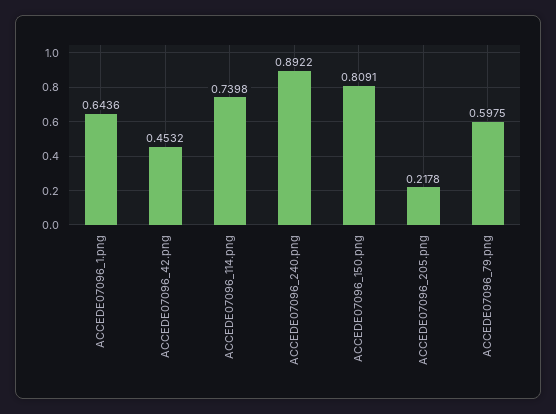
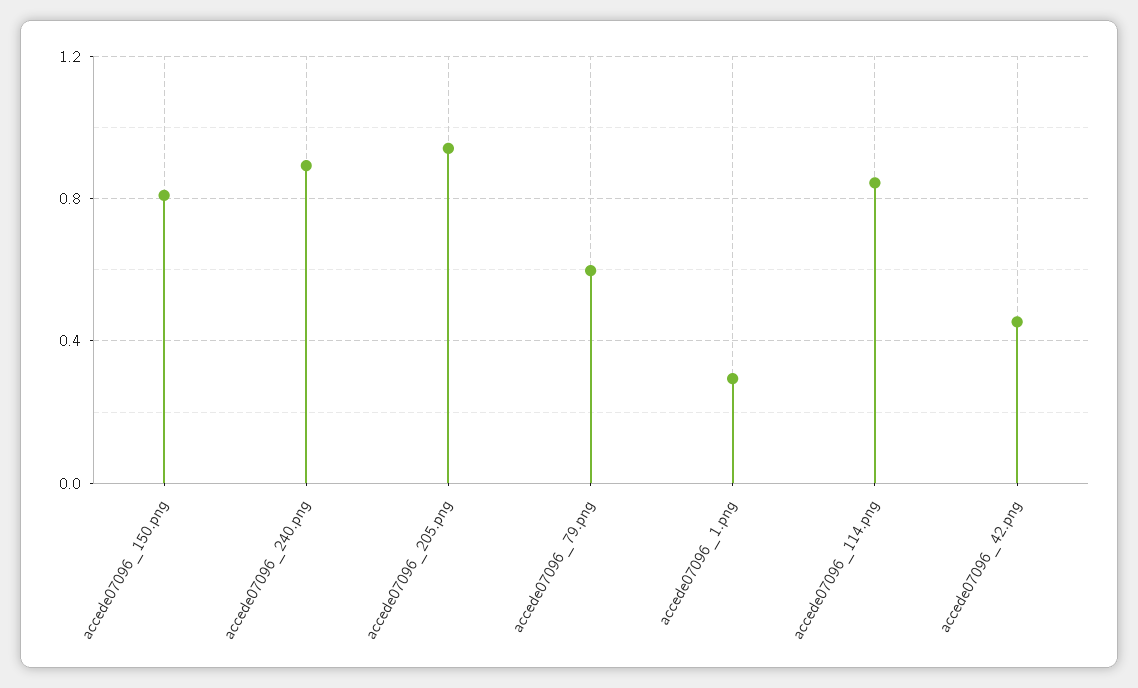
ACCEDE07096_1.png: 0.6436 -> 0.3
ACCEDE07096_114.png: 0.7398 -> 0.85
ACCEDE07096_205.png: 0.2178 -> 0.95

